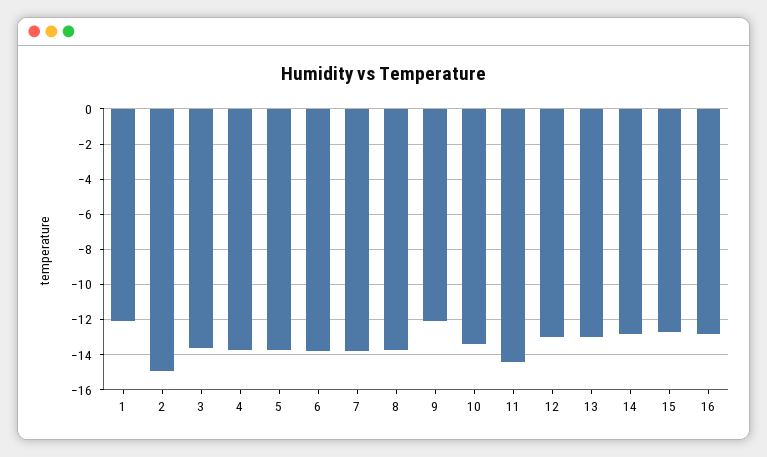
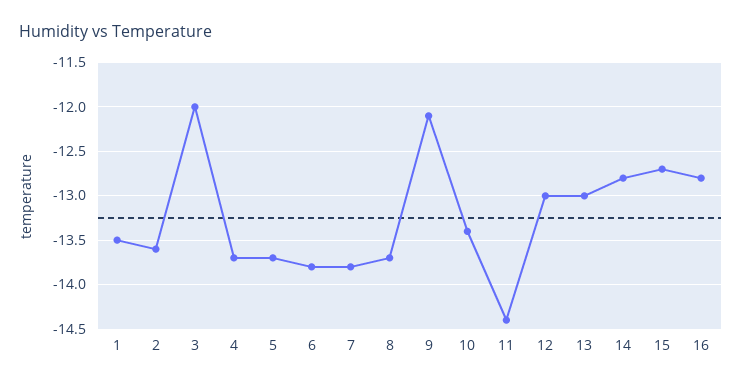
1: -12 -> -13.5
2: -15 -> -13.6
3: -13.5 -> -12

